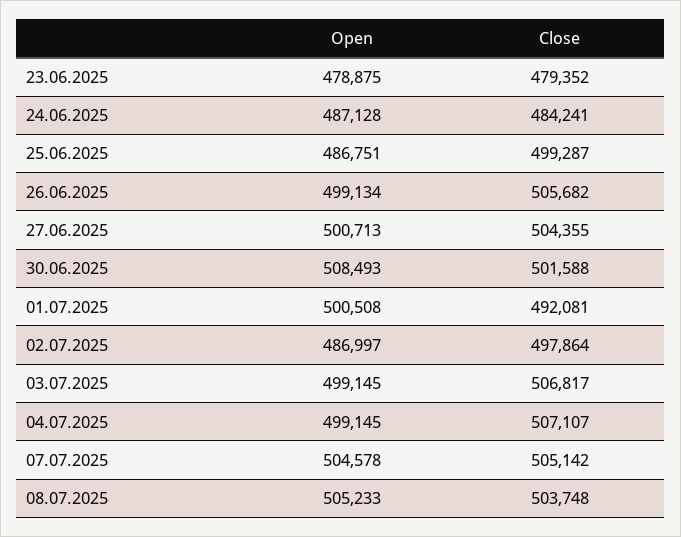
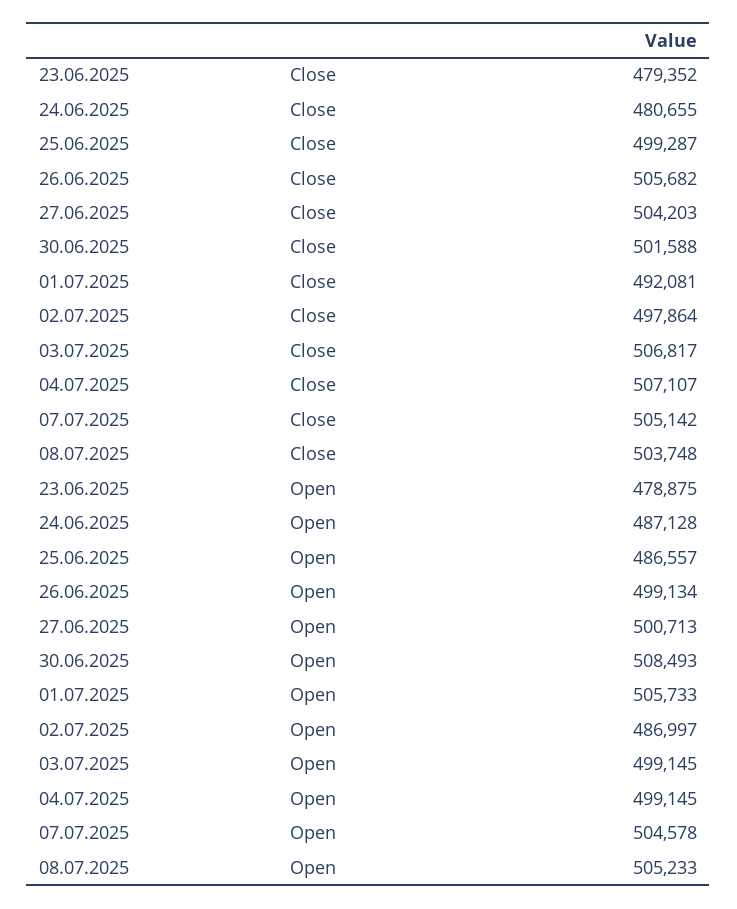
Close, 24.06.2025: 484241 -> 480655
Open, 25.06.2025: 486751 -> 486557
Close, 27.06.2025: 504355 -> 504203
Open, 01.07.2025: 500508 -> 505733

